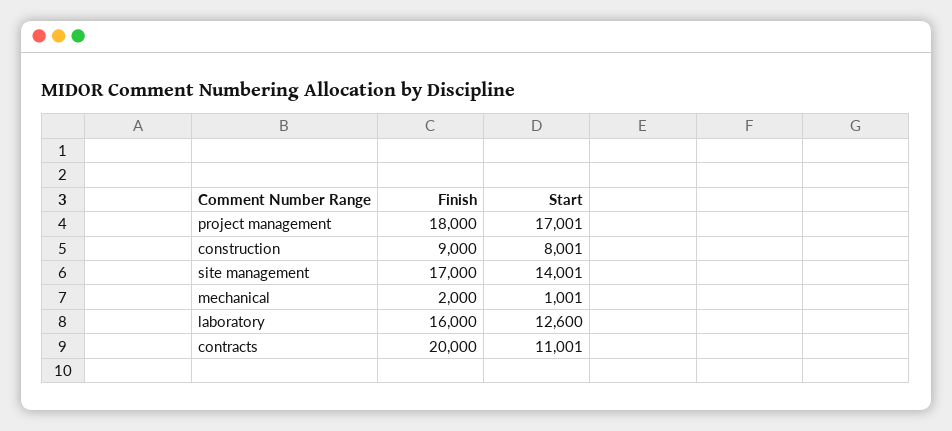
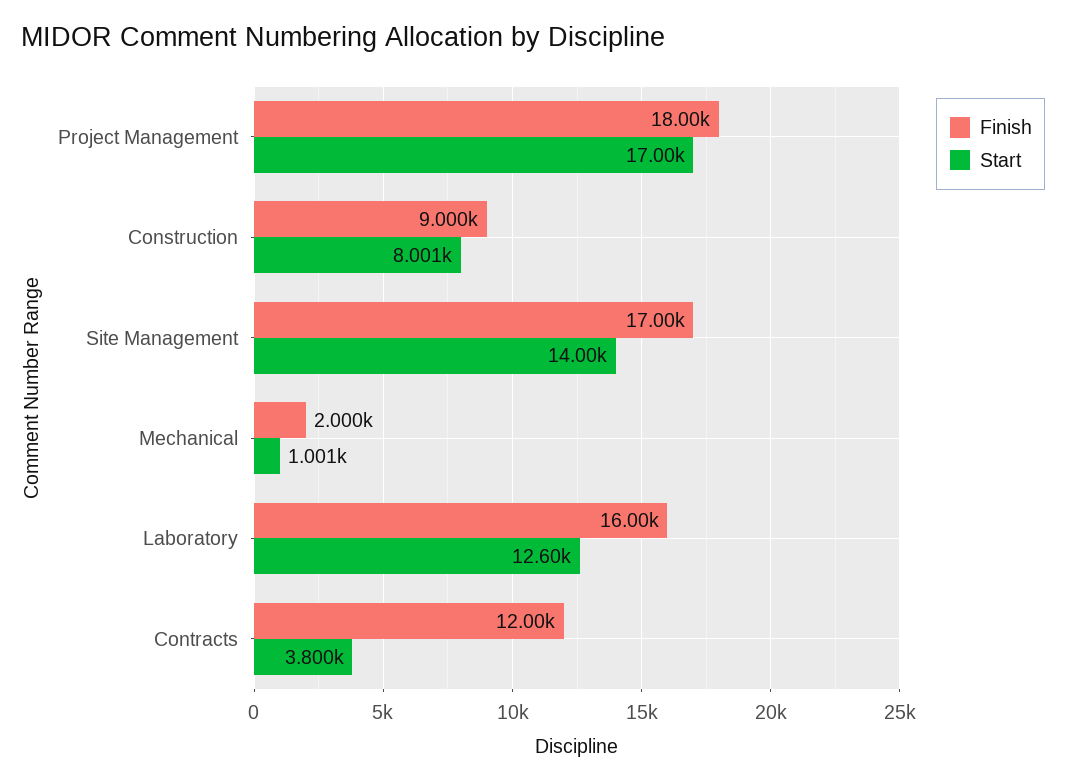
Finish, contracts: 20000 -> 12000
Start, contracts: 11001 -> 3800

